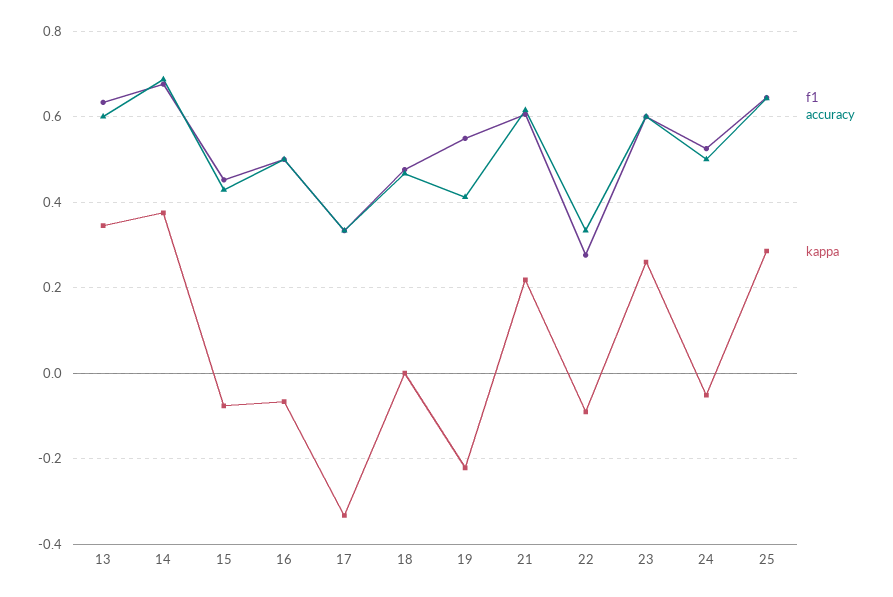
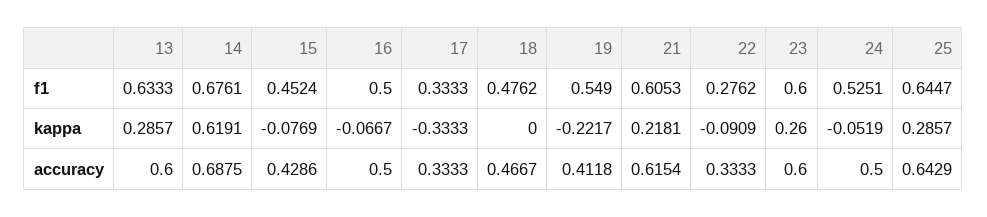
kappa, 13: 0.34 -> 0.2857
kappa, 14: 0.38 -> 0.6191

